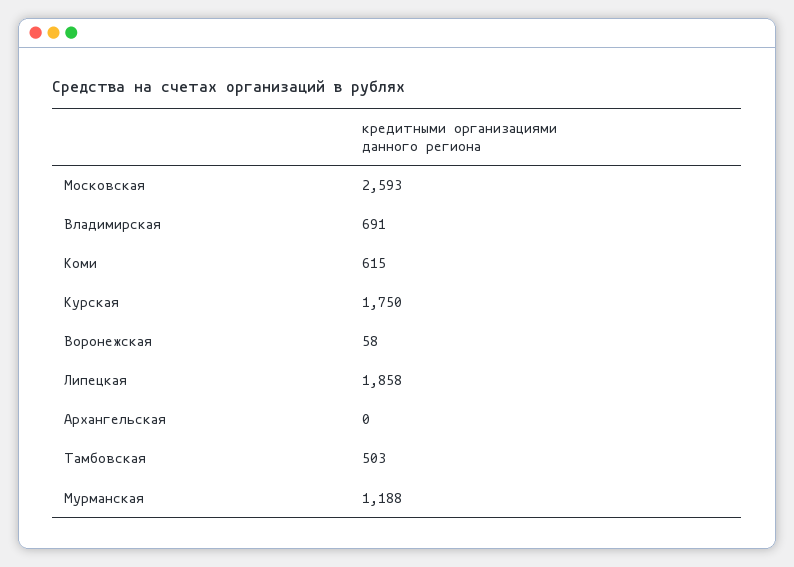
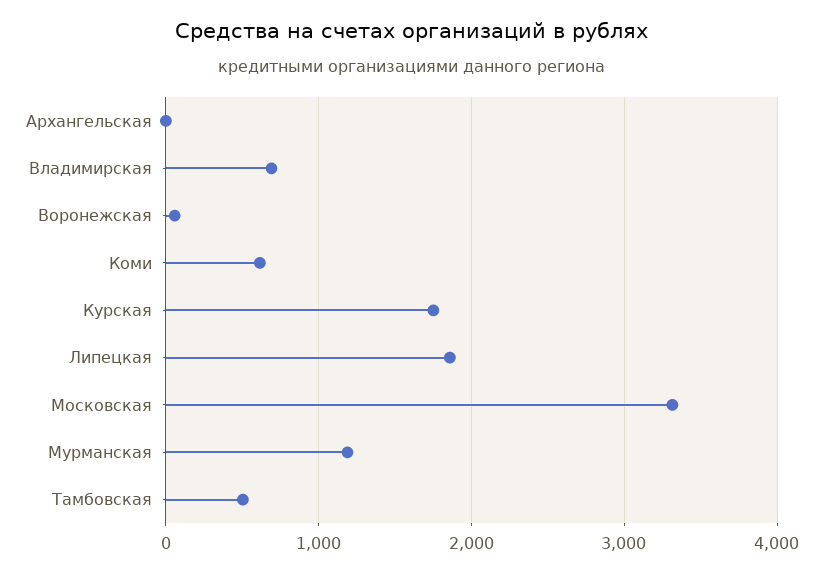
Московская: 2593 -> 3300

